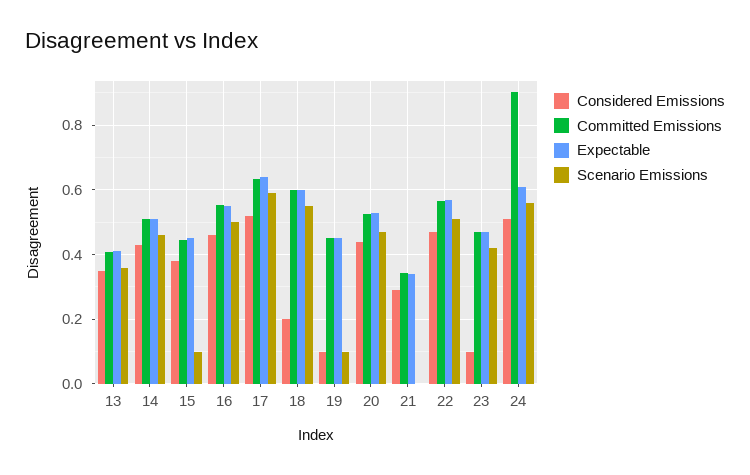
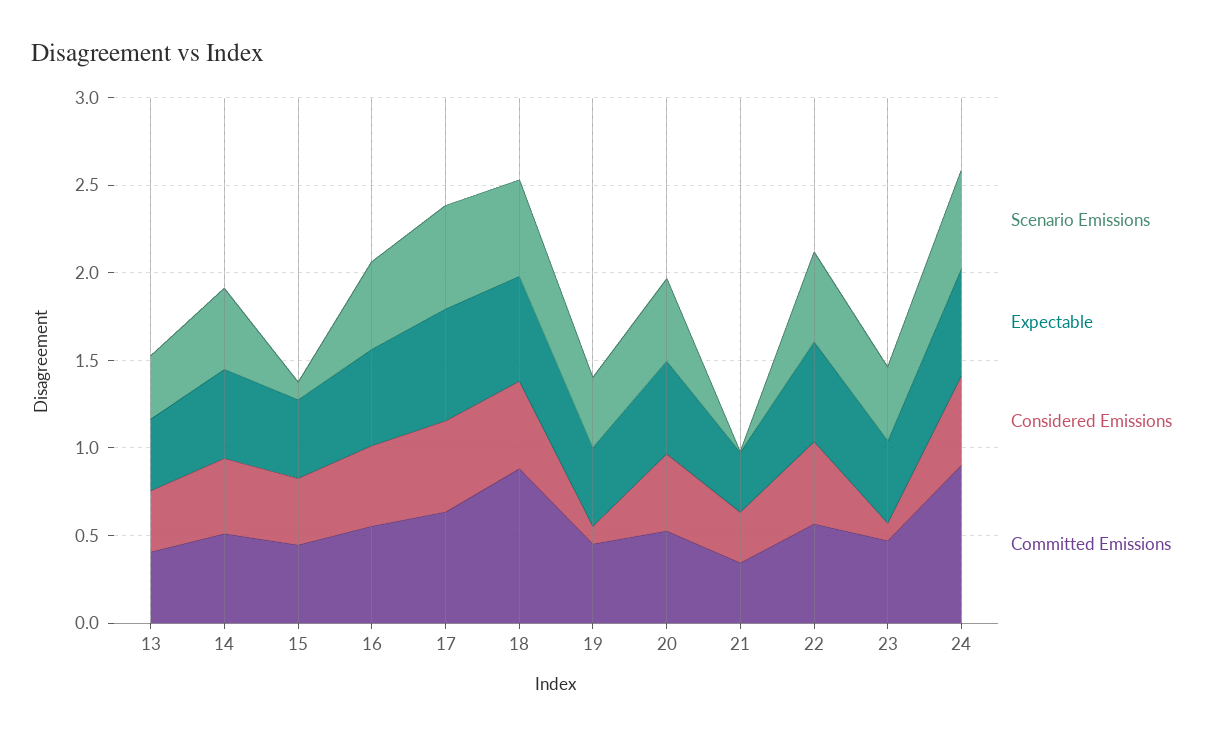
Considered Emissions, 18: 0.2 -> 0.5
Committed Emissions, 18: 0.6 -> 0.9
Scenario Emissions, 19: 0.1 -> 0.4

